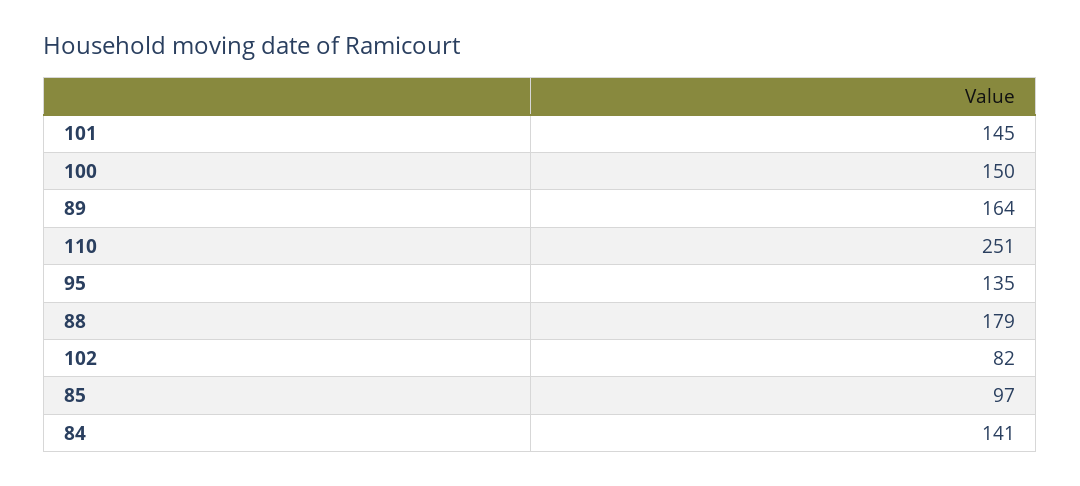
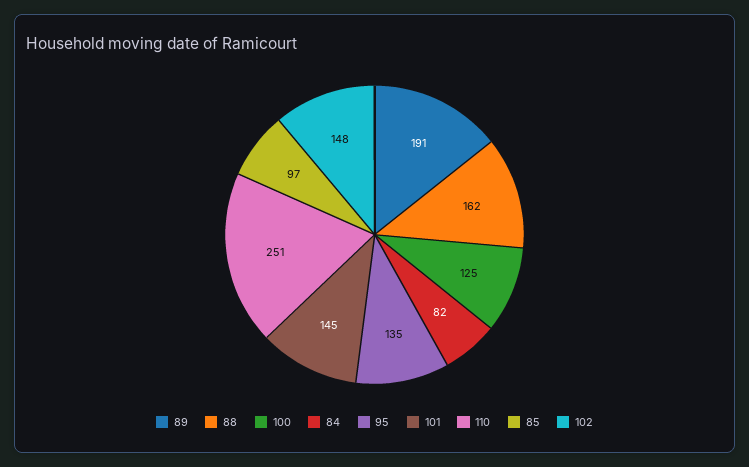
100: 150 -> 125
89: 164 -> 191
88: 179 -> 162
102: 82 -> 148
84: 141 -> 82

